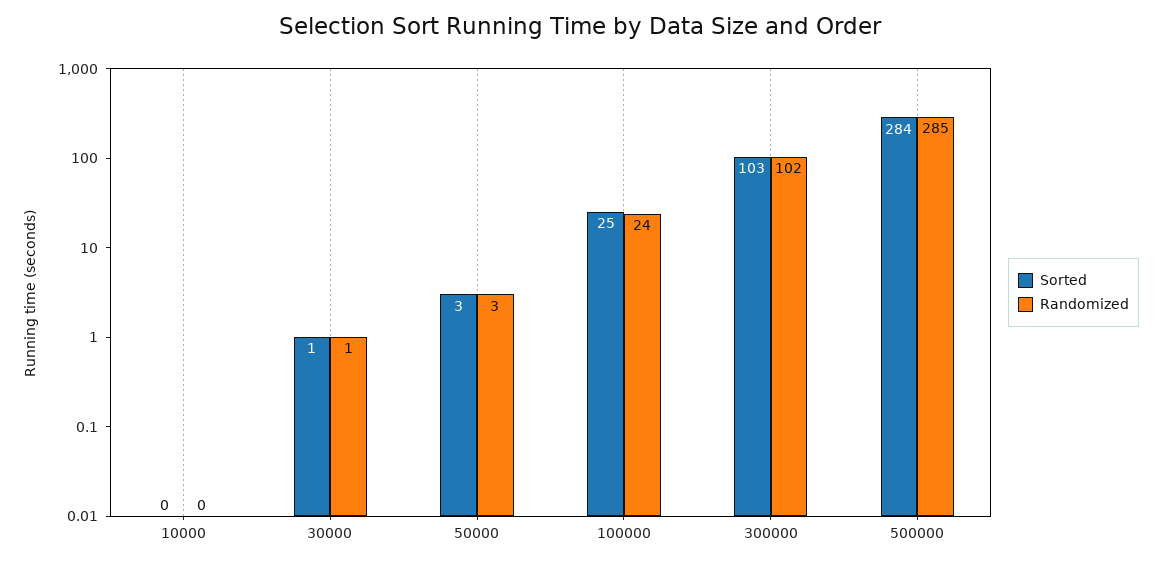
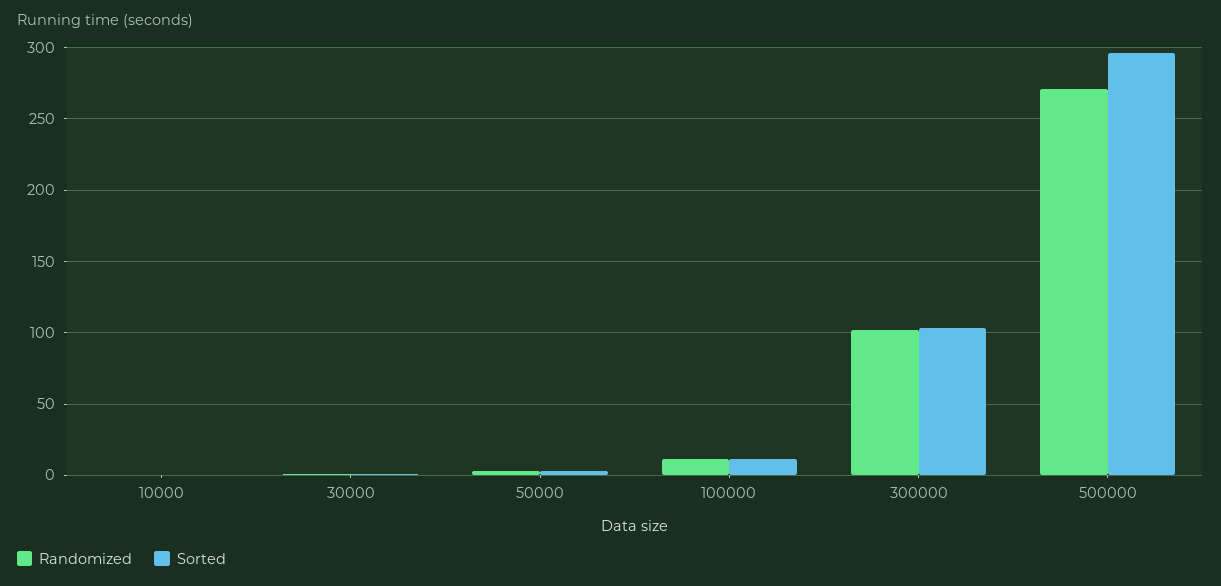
Sorted, 100000: 25 -> 10
Randomized, 100000: 24 -> 10
Sorted, 500000: 284 -> 295
Randomized, 500000: 285 -> 270

